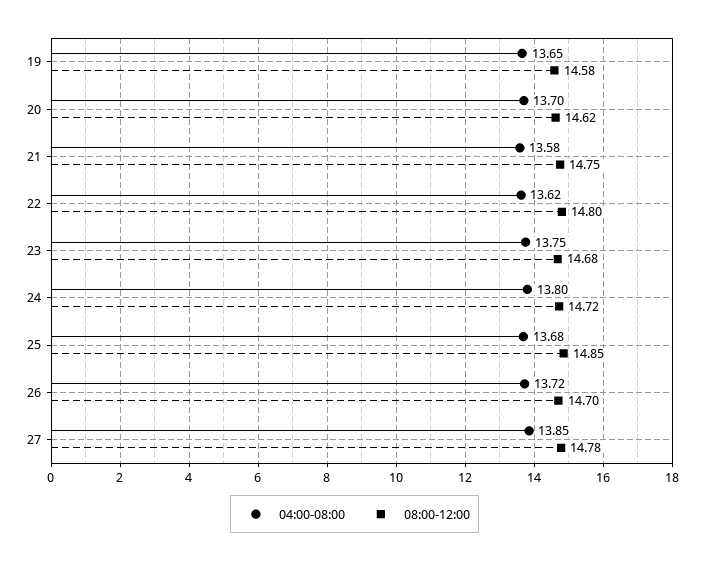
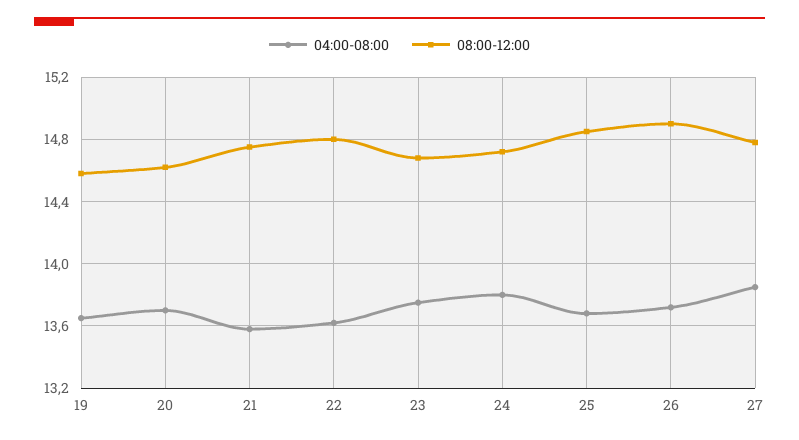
08:00-12:00, 26: 14.7 -> 14.9

